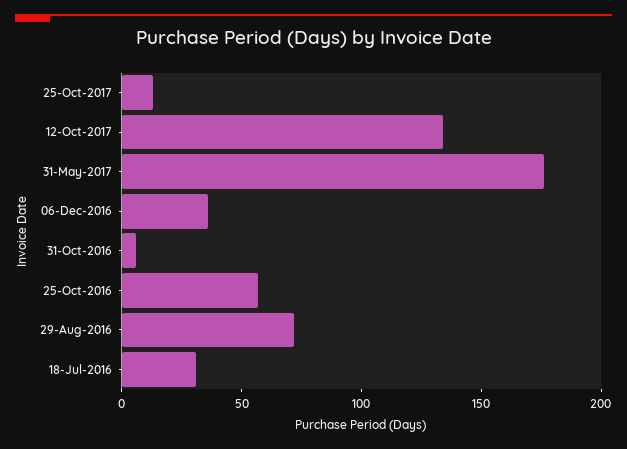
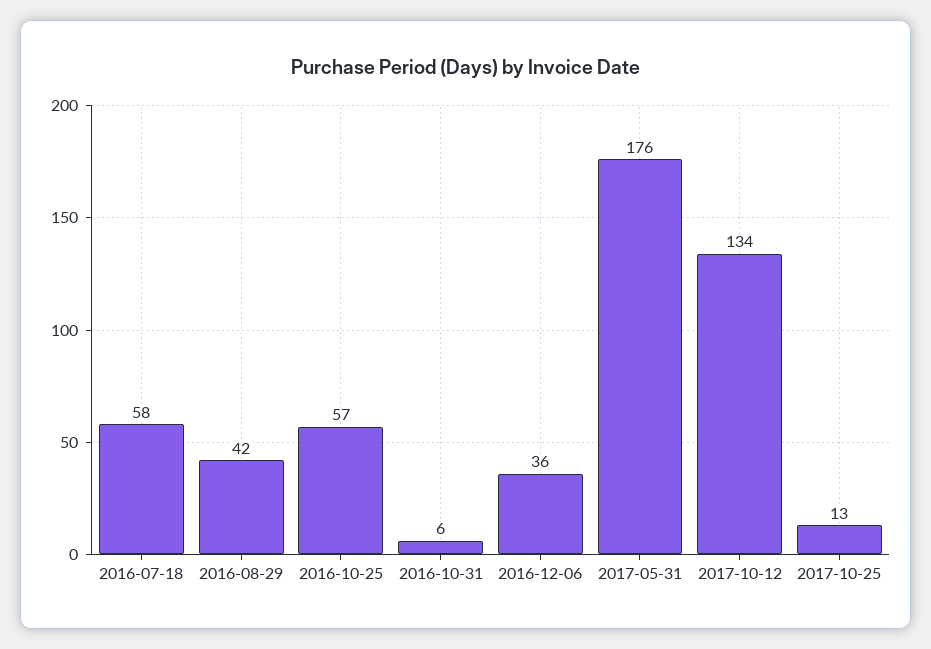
29-Aug-2016: 70 -> 42
18-Jul-2016: 30 -> 58

